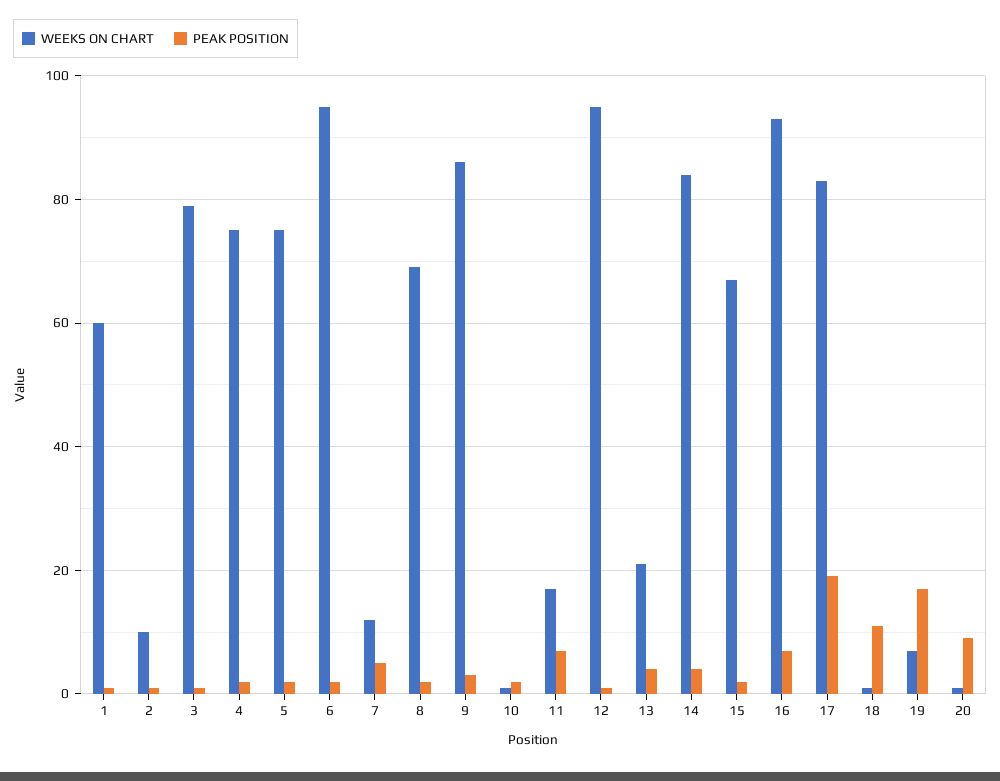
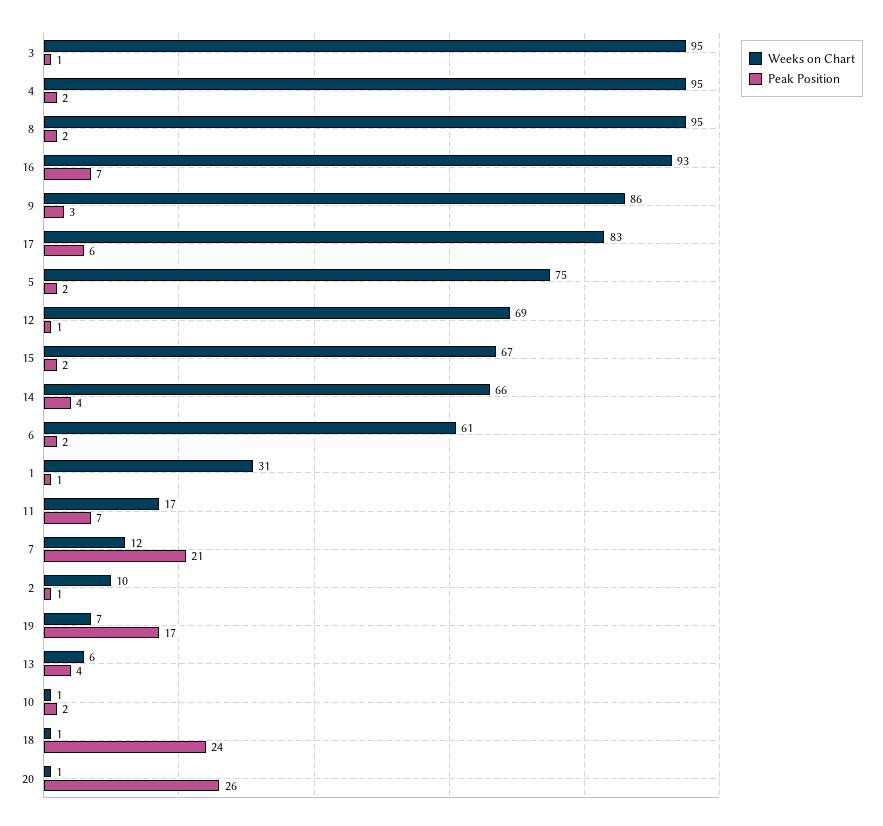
WEEKS ON CHART, 1: 60 -> 31
WEEKS ON CHART, 3: 80 -> 95
WEEKS ON CHART, 4: 75 -> 95
WEEKS ON CHART, 6: 95 -> 61
PEAK POSITION, 7: 5 -> 21
WEEKS ON CHART, 8: 70 -> 95
WEEKS ON CHART, 12: 95 -> 69
WEEKS ON CHART, 13: 20 -> 6
WEEKS ON CHART, 14: 85 -> 66
PEAK POSITION, 17: 20 -> 6
PEAK POSITION, 18: 10 -> 24
PEAK POSITION, 20: 10 -> 26

